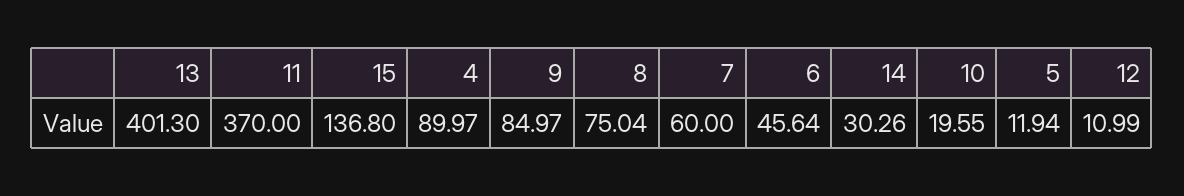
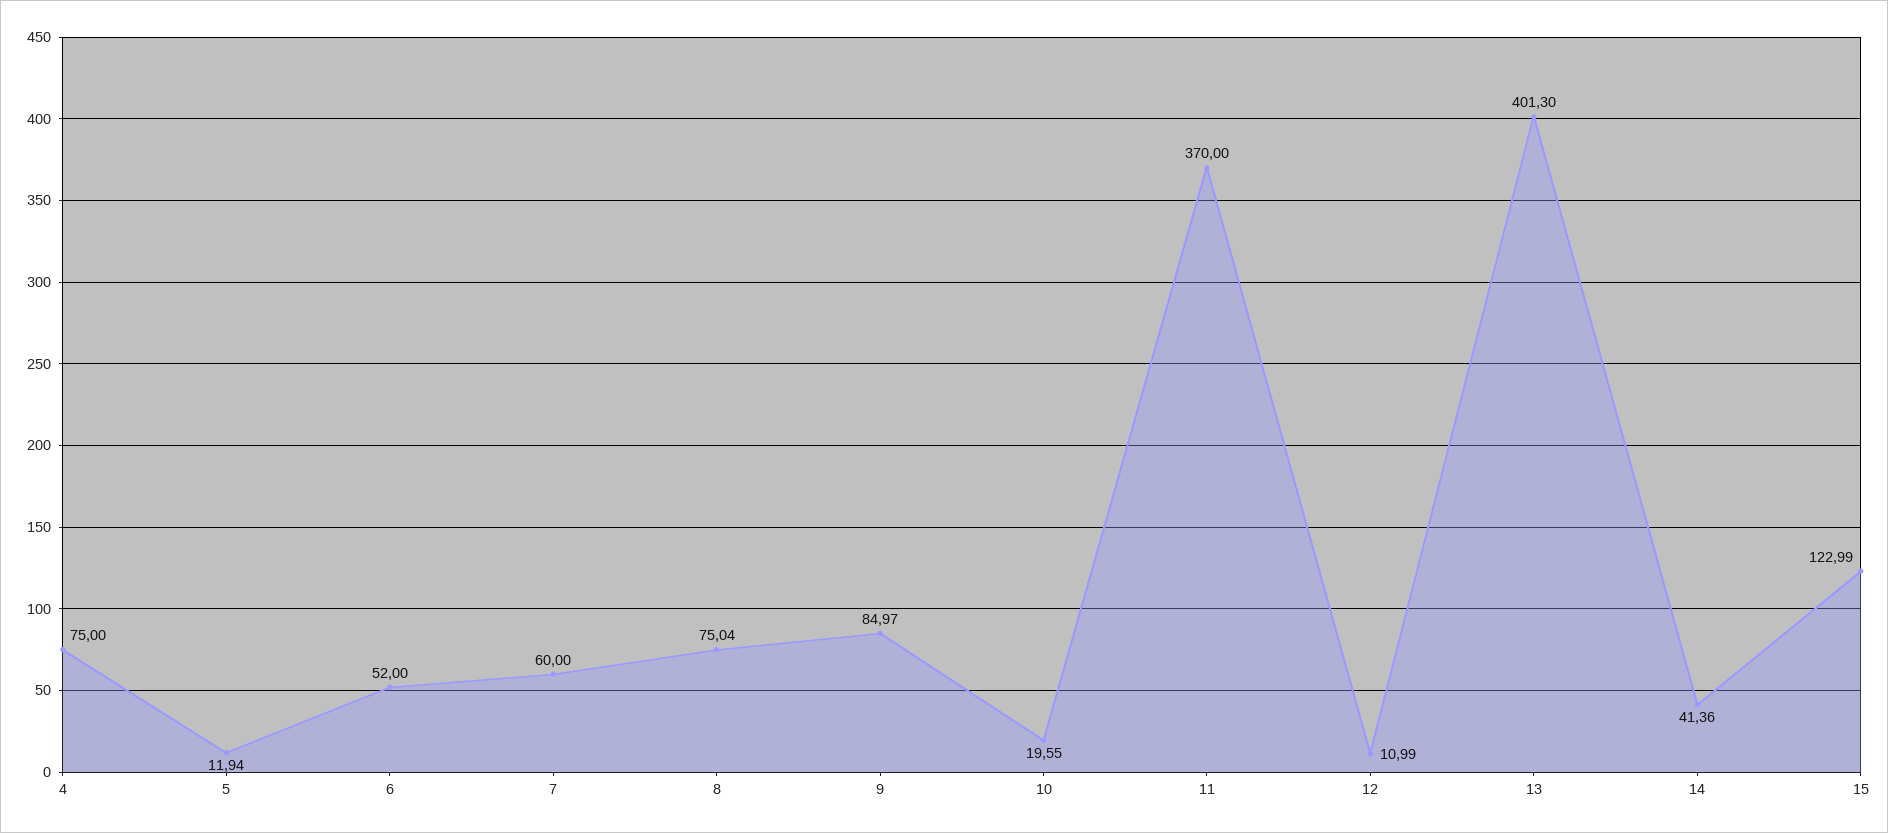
15: 136.8 -> 122.99
4: 89.97 -> 75
6: 45.64 -> 52
14: 30.26 -> 41.36

